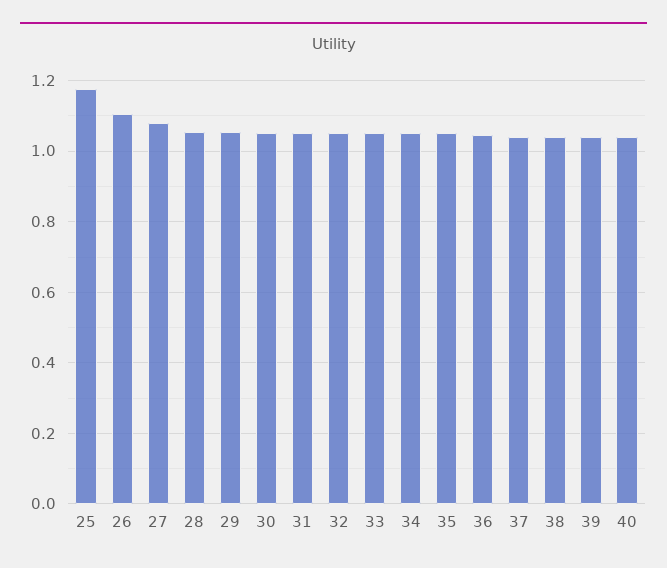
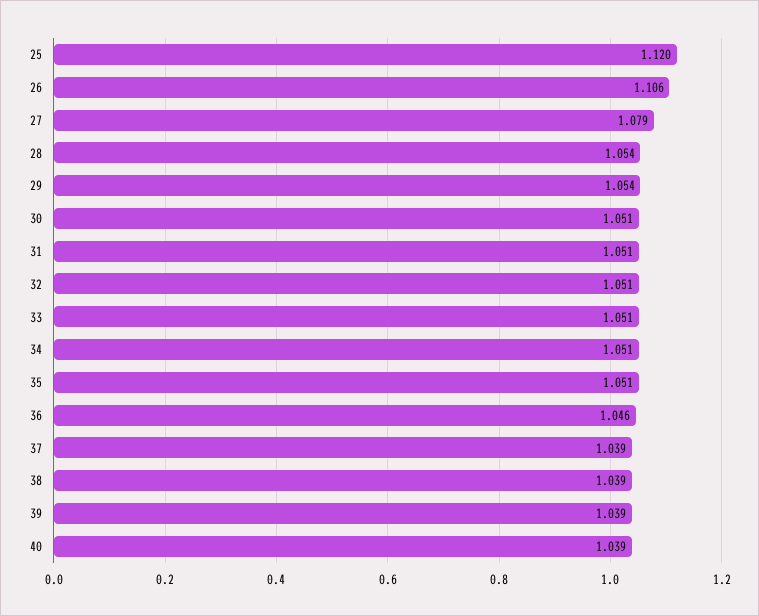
25: 1.18 -> 1.12

